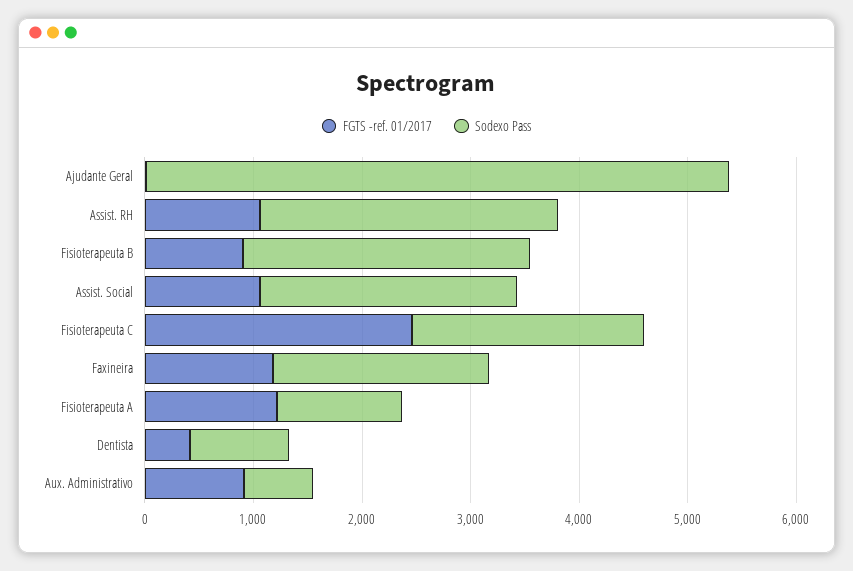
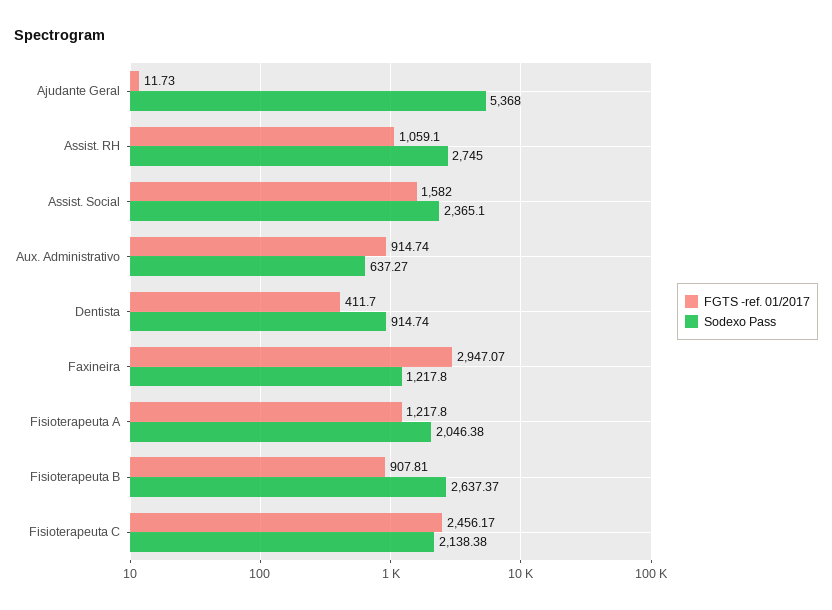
FGTS -ref. 01/2017, Assist. Social: 1000 -> 1582
FGTS -ref. 01/2017, Faxineira: 1200 -> 2947.07
Sodexo Pass, Faxineira: 2000 -> 1217.8
Sodexo Pass, Fisioterapeuta A: 1200 -> 2046.38

